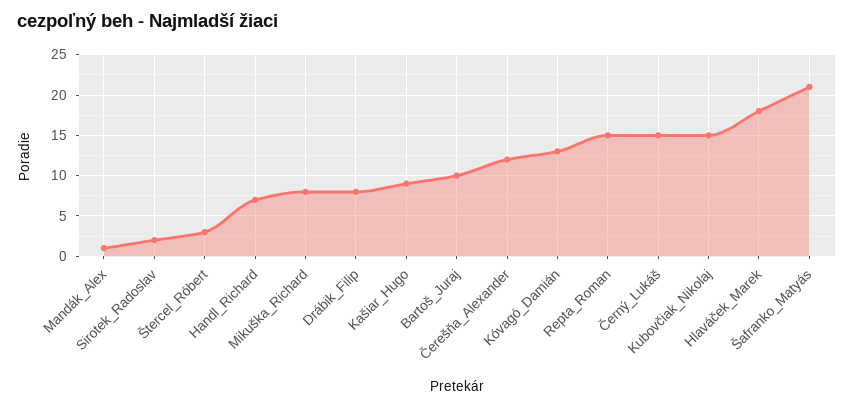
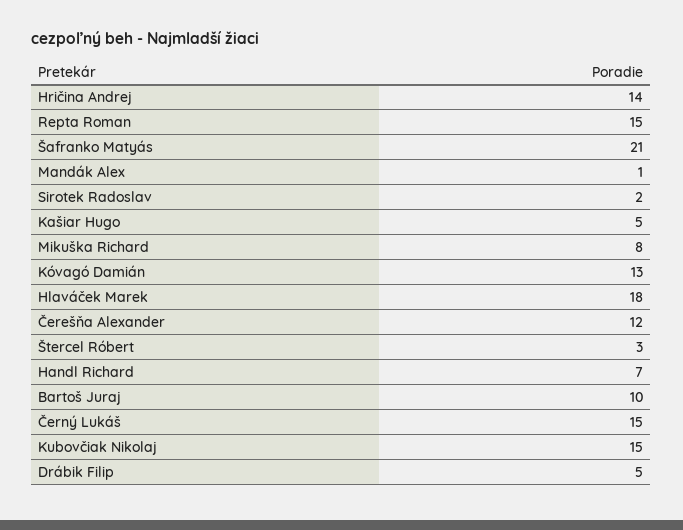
Drábik_Filip: 8 -> 5
Kašiar_Hugo: 9 -> 5
Hričina Andrej: none -> 14

